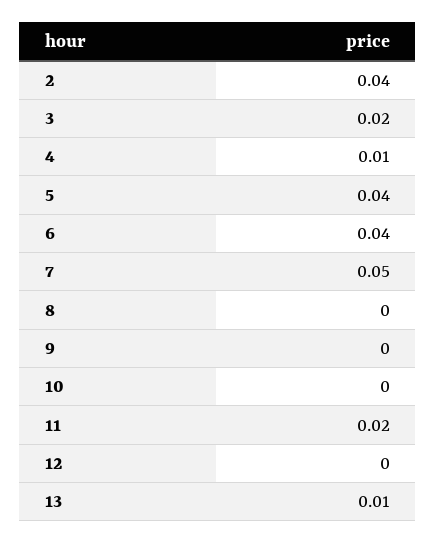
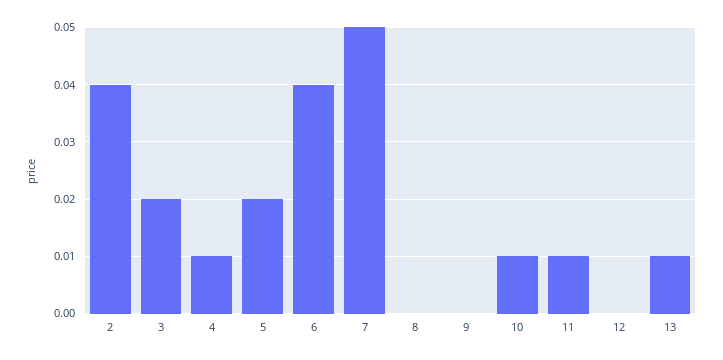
5: 0.04 -> 0.02
10: 0 -> 0.01
11: 0.02 -> 0.01

